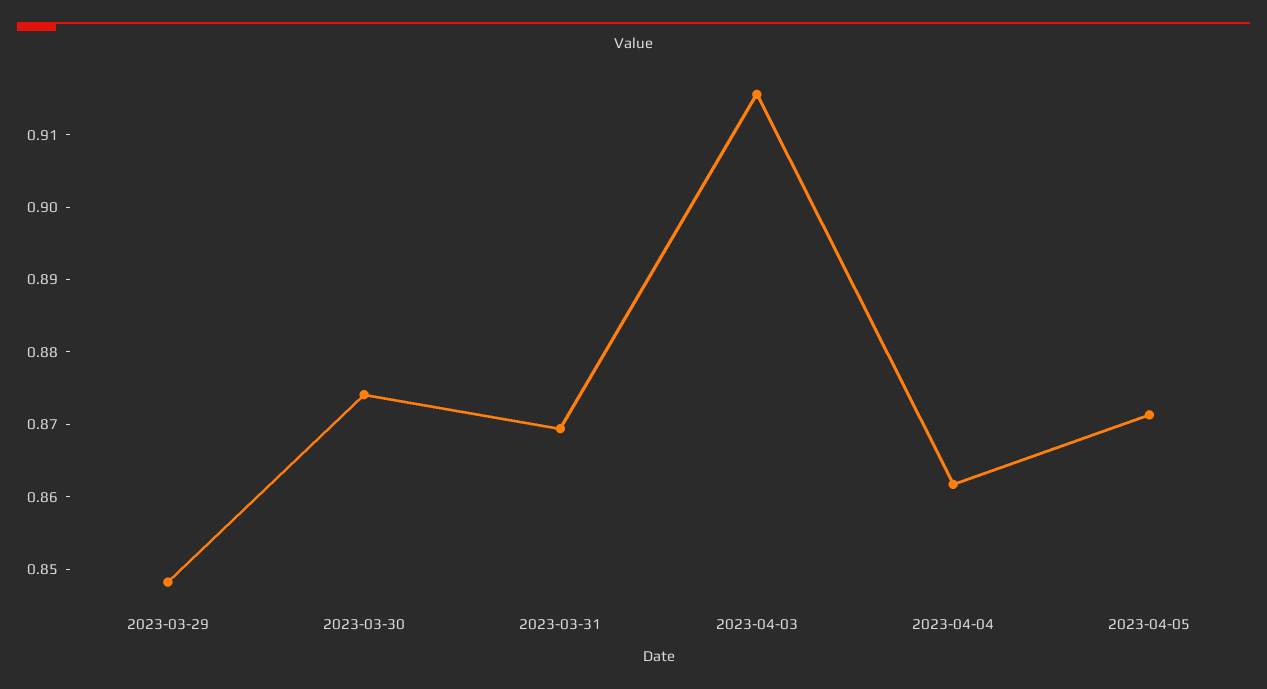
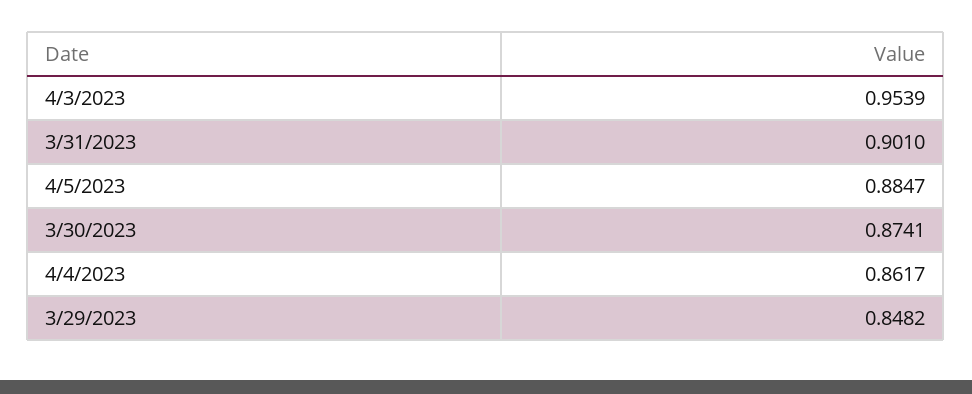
2023-03-31: 0.87 -> 0.901
2023-04-03: 0.916 -> 0.9539
2023-04-05: 0.872 -> 0.8847

